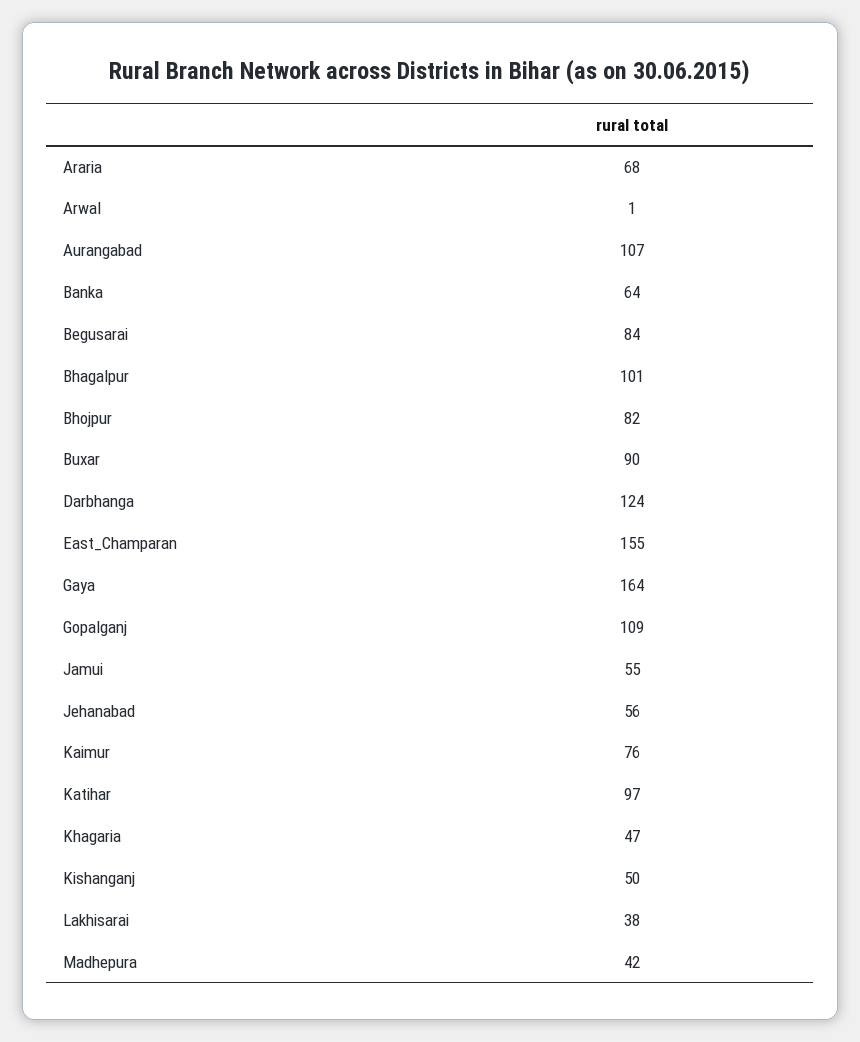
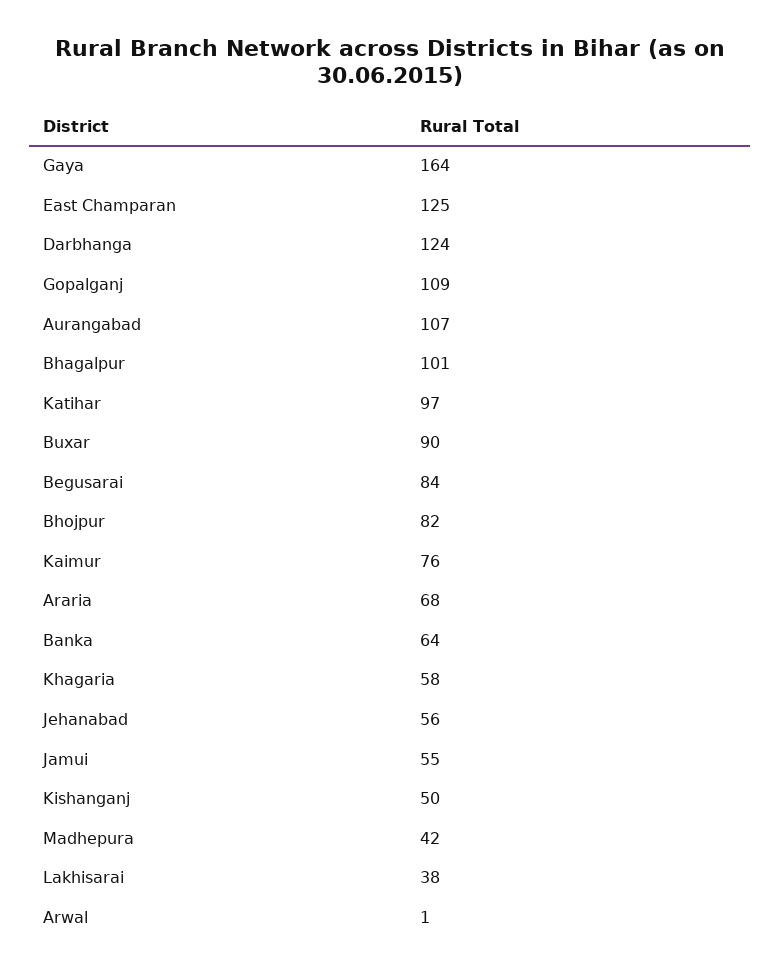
East_Champaran: 155 -> 125
Khagaria: 47 -> 58

